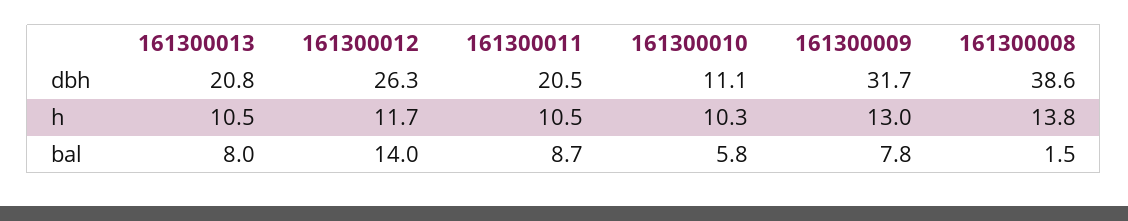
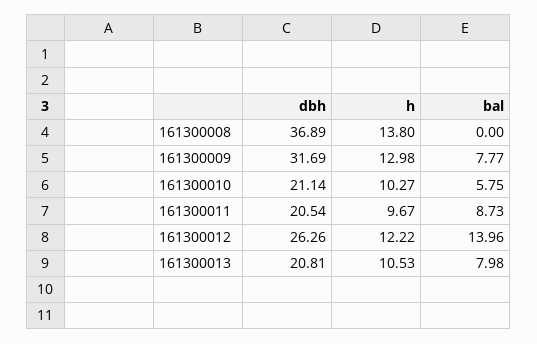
161300010, dbh: 11.1 -> 21.14
161300008, dbh: 38.6 -> 36.89
161300012, h: 11.7 -> 12.22
161300011, h: 10.5 -> 9.67
161300008, bal: 1.5 -> 0

